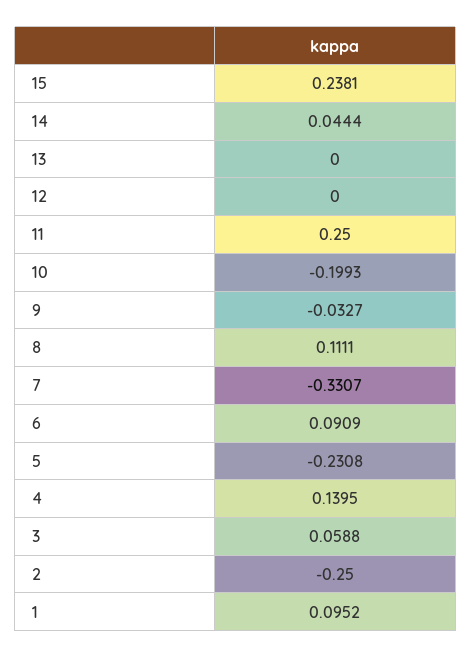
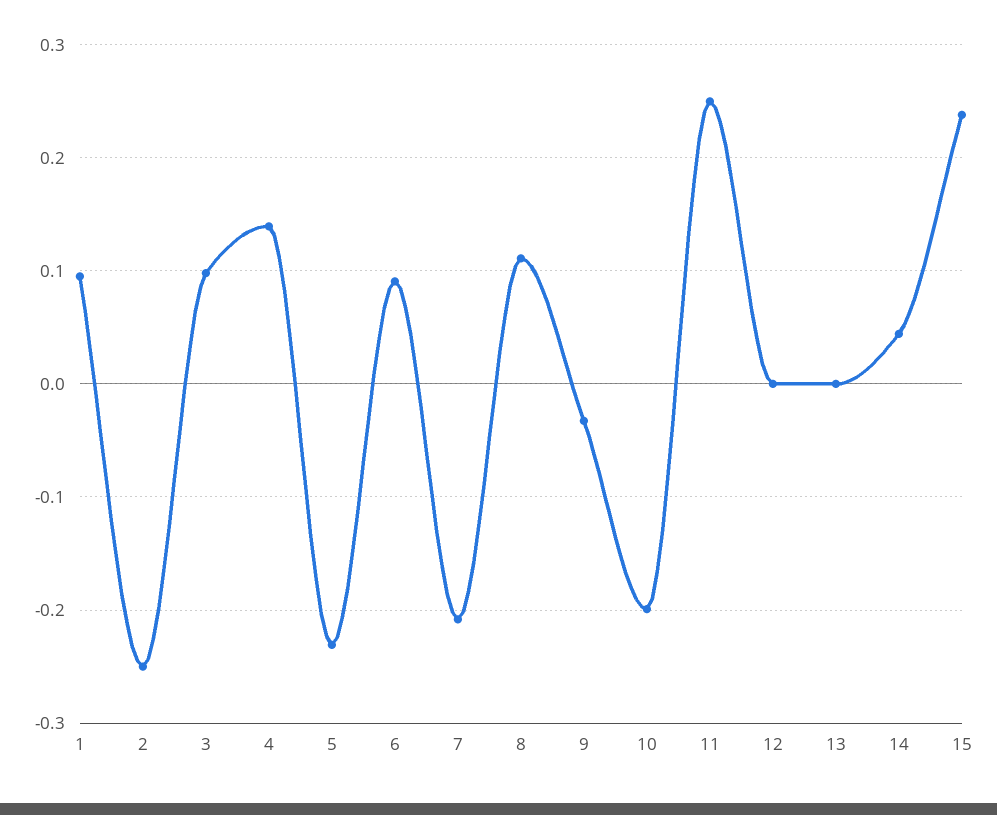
7: -0.3307 -> -0.21
3: 0.0588 -> 0.1

